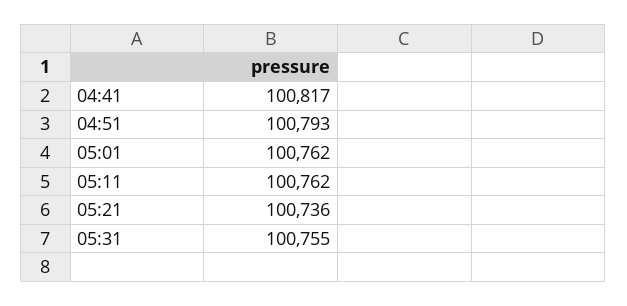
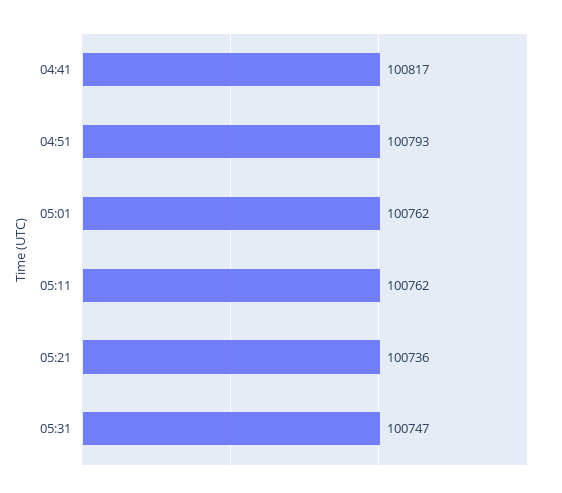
05:31: 100755 -> 100747

